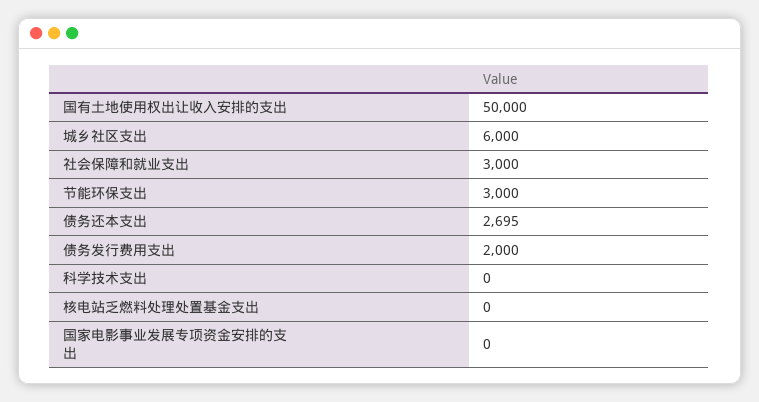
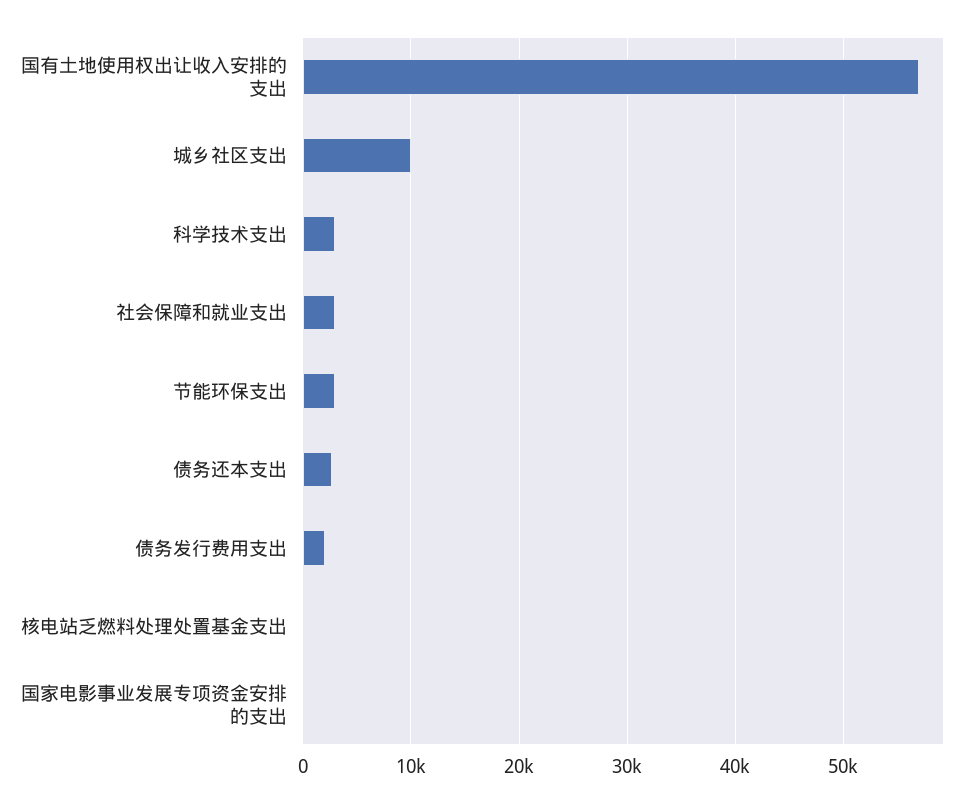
国有土地使用权出让收入安排的支出: 50000 -> 57000
城乡社区支出: 6000 -> 10000
科学技术支出: 0 -> 3000

